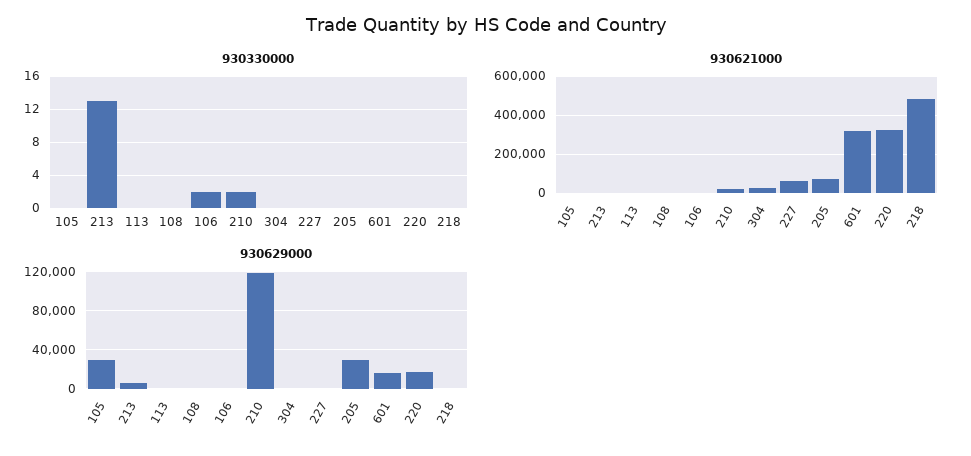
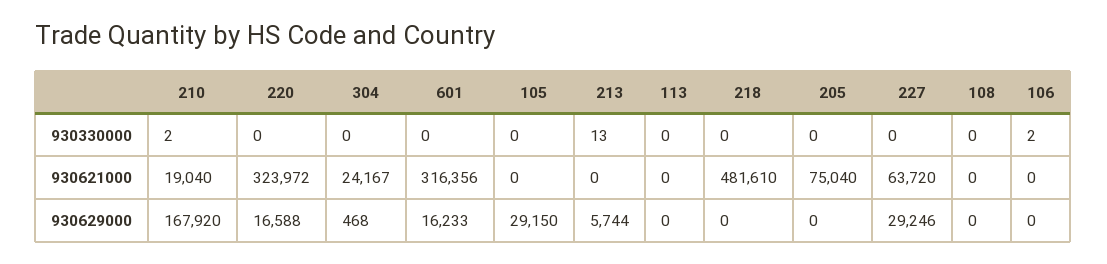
930629000, 210: 120000 -> 167920
930629000, 227: 0 -> 29246
930629000, 205: 30000 -> 0

